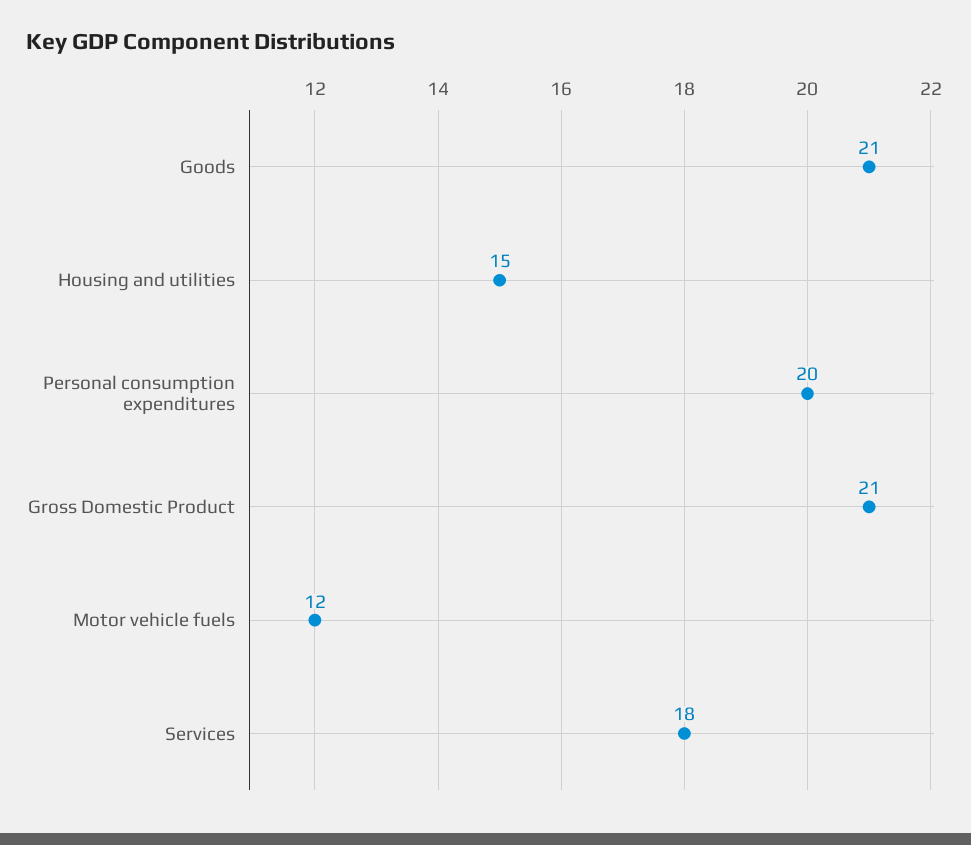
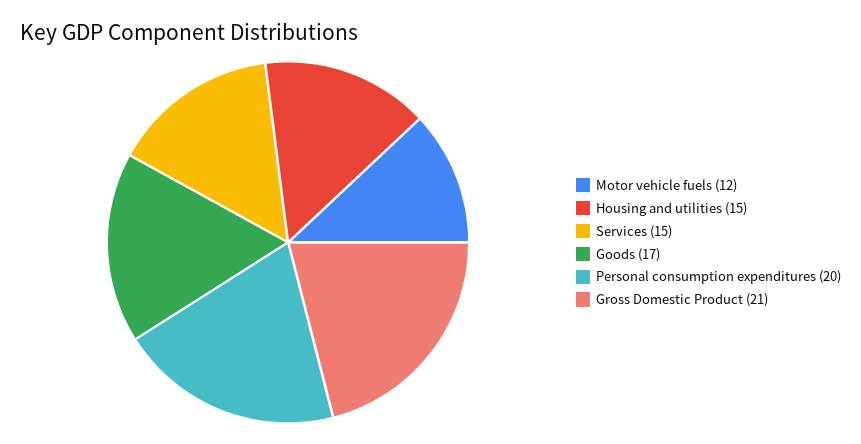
Goods: 21 -> 17
Services: 18 -> 15

